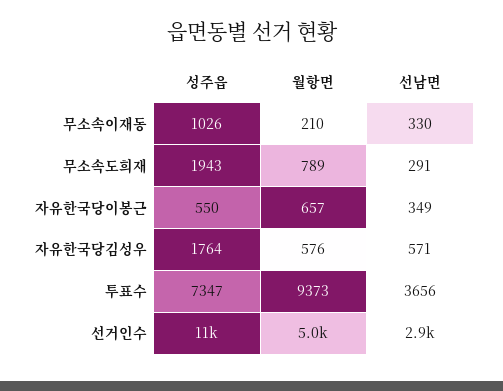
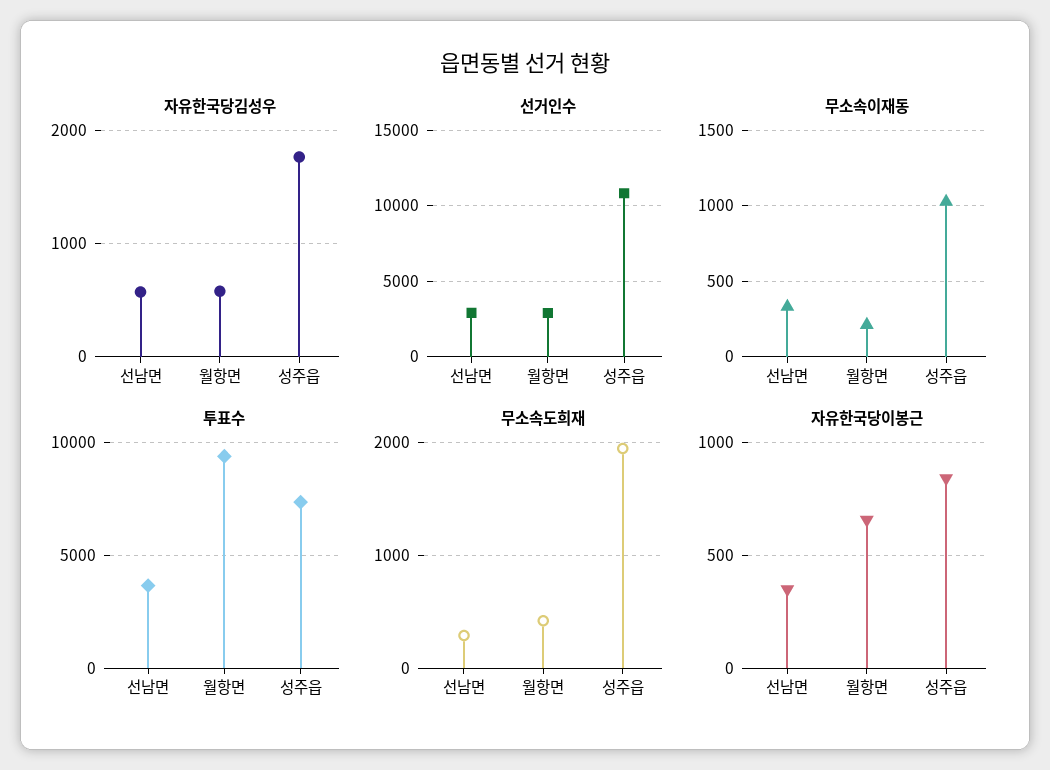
무소속도희재, 월항면: 789 -> 400
자유한국당이봉근, 성주읍: 550 -> 850
선거인수, 월항면: 5000 -> 3000

